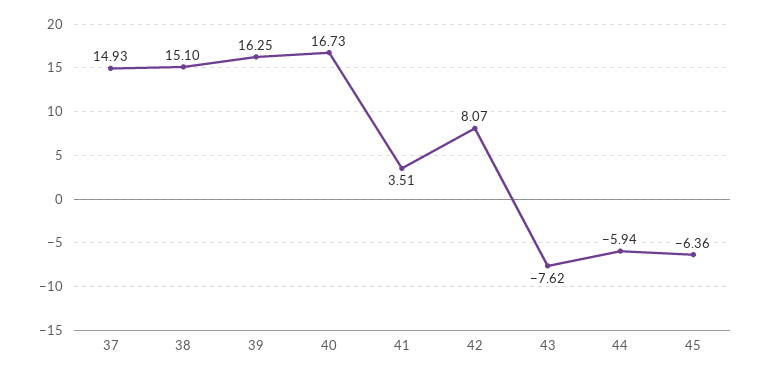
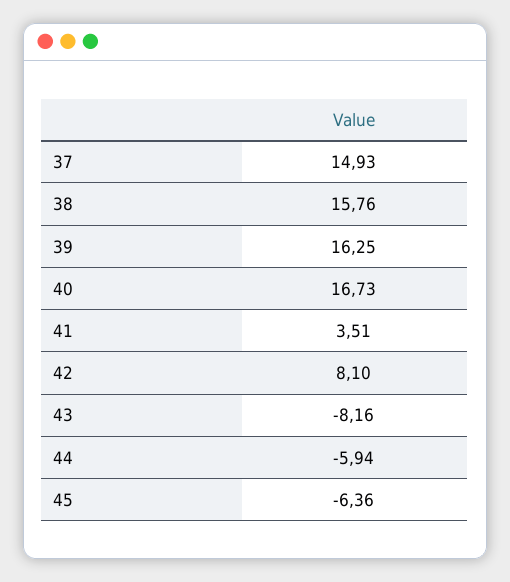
38: 15.1 -> 15.76
42: 8.07 -> 8.1
43: -7.62 -> -8.16

